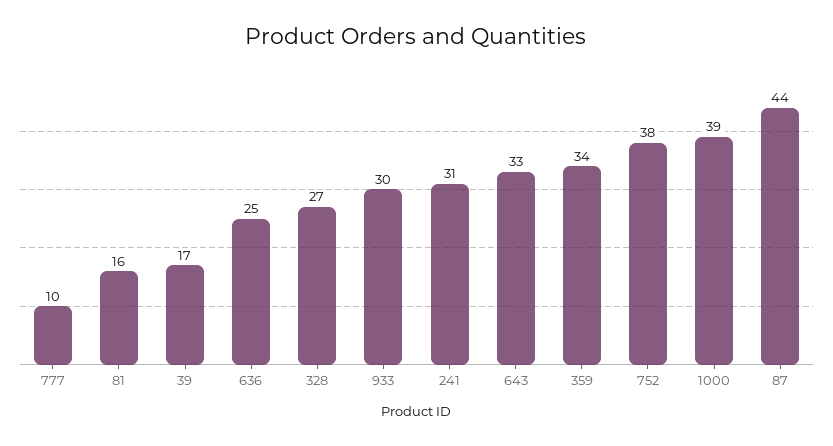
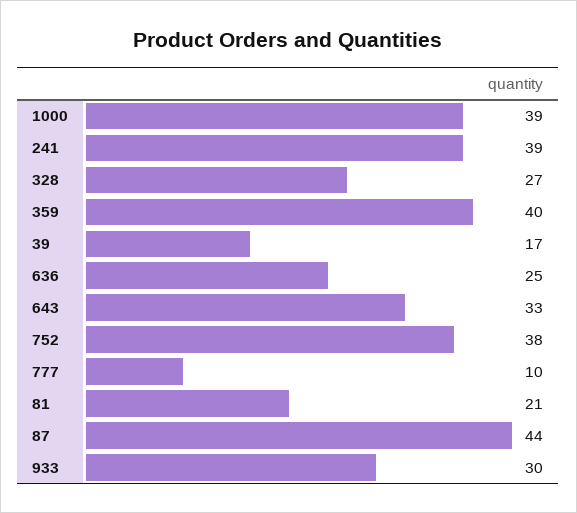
81: 16 -> 21
241: 31 -> 39
359: 34 -> 40

